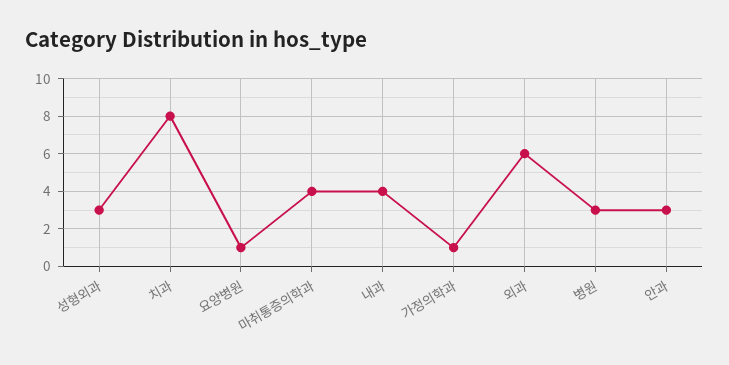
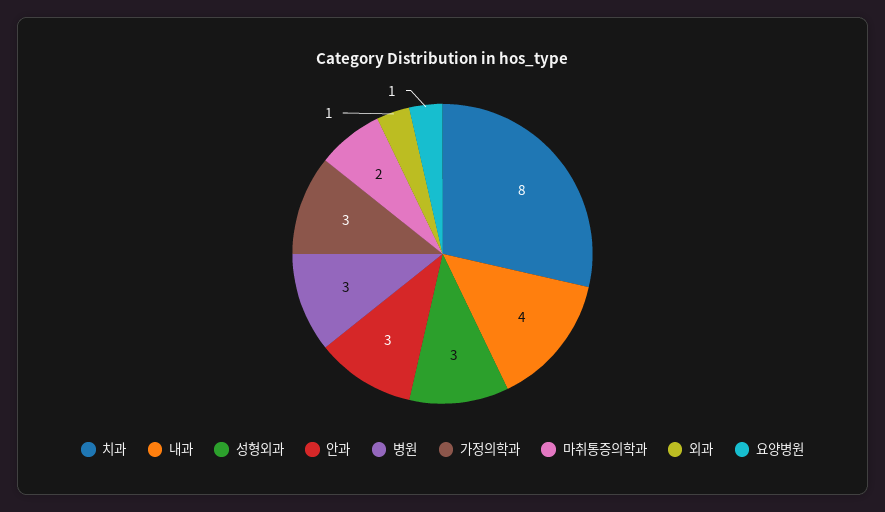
마취통증의학과: 4 -> 2
가정의학과: 1 -> 3
외과: 6 -> 1

